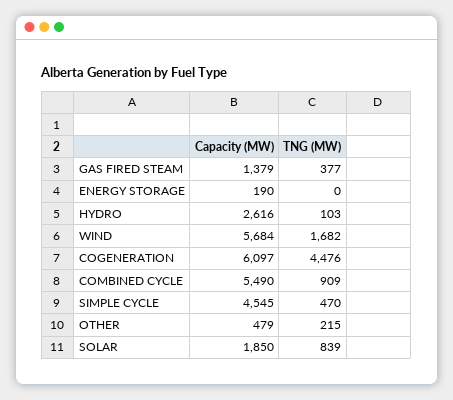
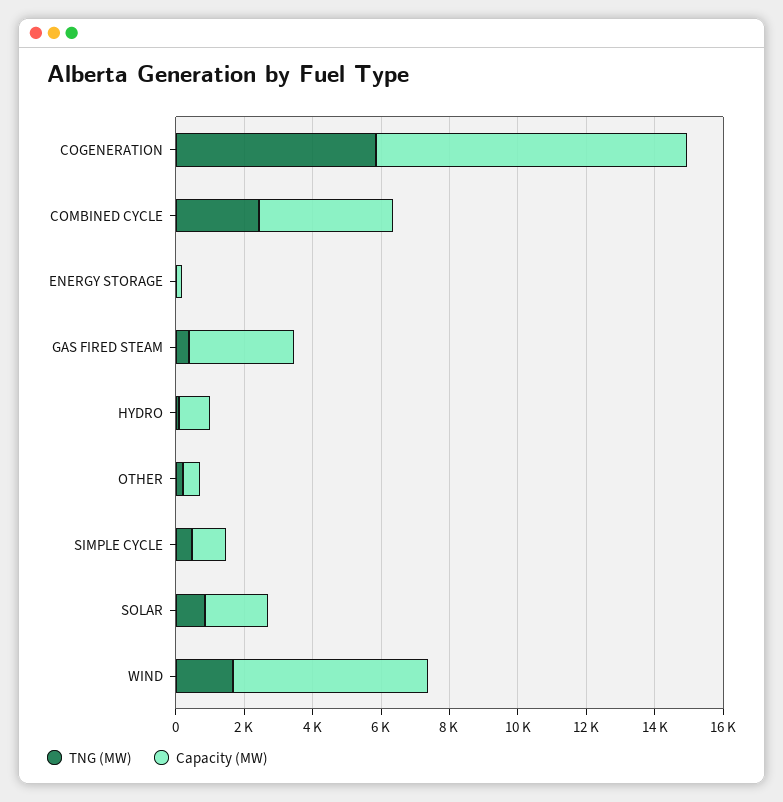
Capacity (MW), GAS FIRED STEAM: 1379 -> 3000
Capacity (MW), HYDRO: 2616 -> 1000
Capacity (MW), COGENERATION: 6097 -> 9000
TNG (MW), COGENERATION: 4476 -> 6000
Capacity (MW), COMBINED CYCLE: 5490 -> 4000
TNG (MW), COMBINED CYCLE: 909 -> 2500
Capacity (MW), SIMPLE CYCLE: 4545 -> 1000

